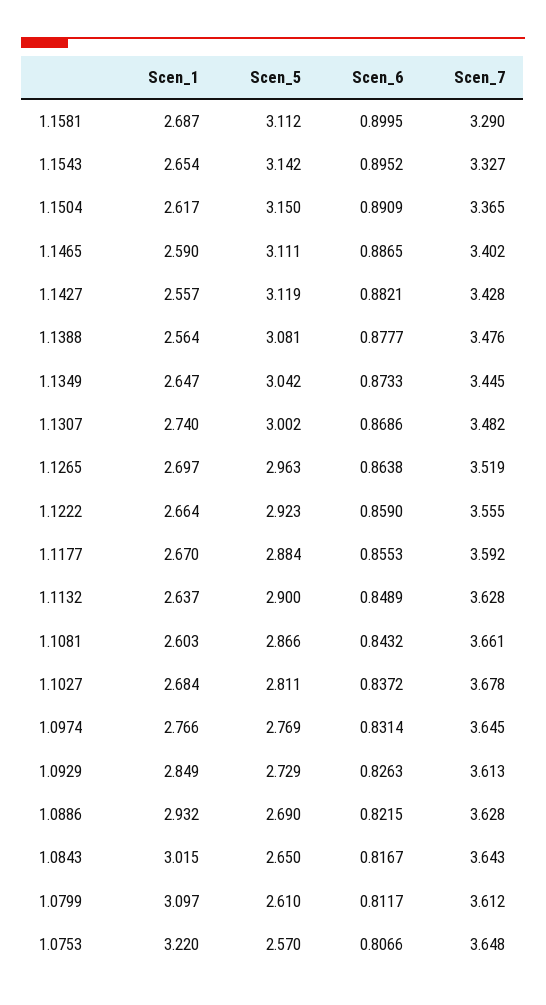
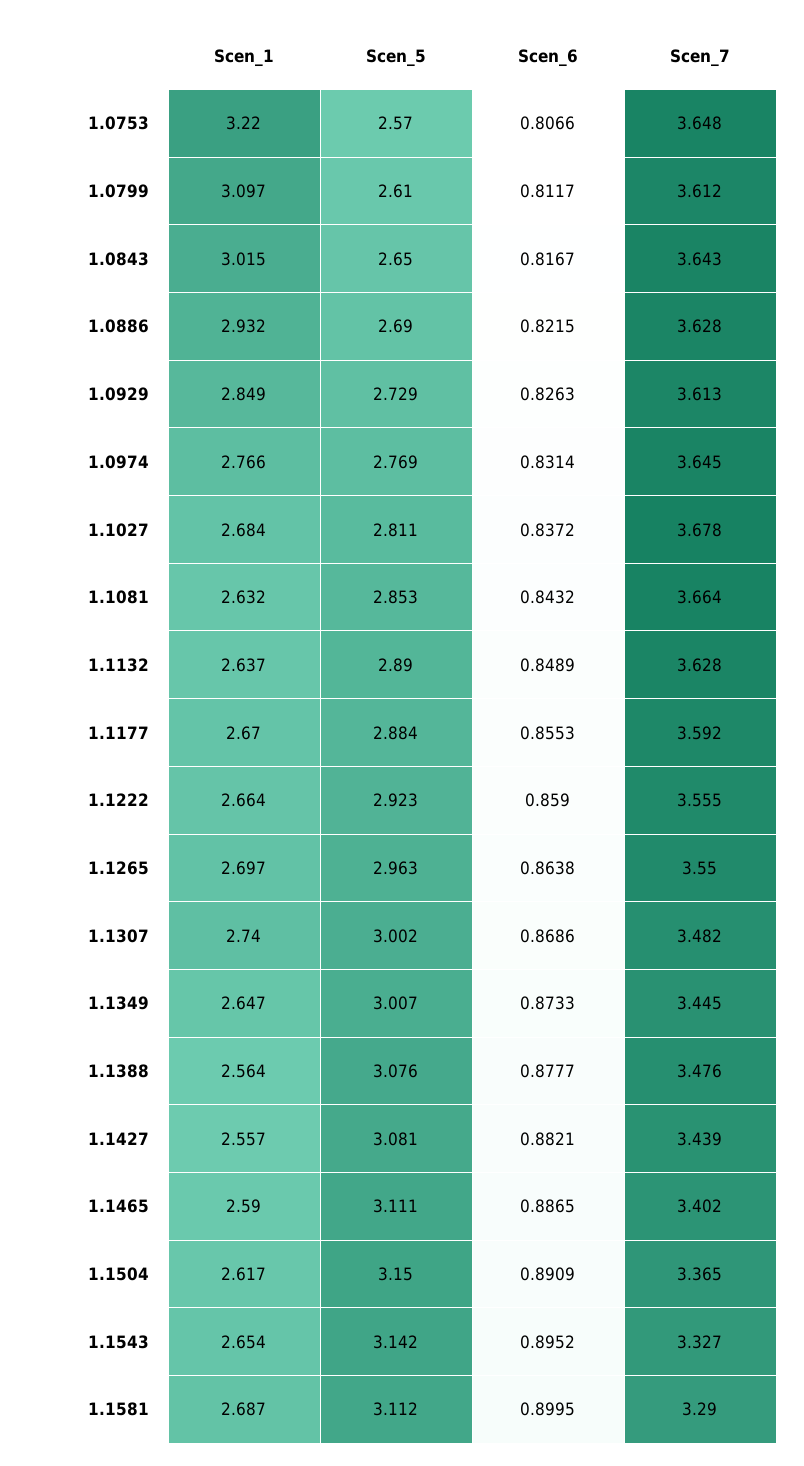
Scen_5, 1.1427: 3.119 -> 3.081
Scen_7, 1.1427: 3.428 -> 3.439
Scen_5, 1.1388: 3.081 -> 3.076
Scen_5, 1.1349: 3.042 -> 3.007
Scen_7, 1.1265: 3.519 -> 3.55
Scen_5, 1.1132: 2.9 -> 2.89
Scen_1, 1.1081: 2.603 -> 2.632
Scen_5, 1.1081: 2.866 -> 2.853
Scen_7, 1.1081: 3.661 -> 3.664

